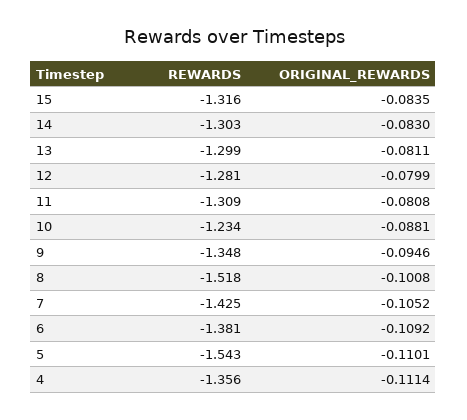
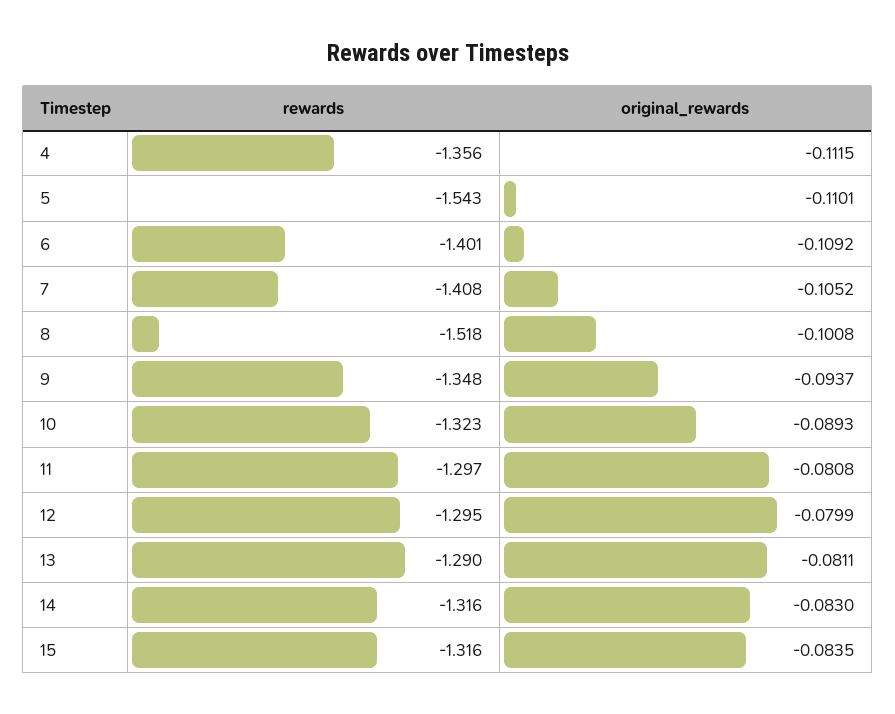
REWARDS, 14: -1.303 -> -1.316
REWARDS, 13: -1.299 -> -1.29
REWARDS, 12: -1.281 -> -1.295
REWARDS, 11: -1.309 -> -1.297
REWARDS, 10: -1.234 -> -1.323
ORIGINAL_REWARDS, 10: -0.0881 -> -0.0893
ORIGINAL_REWARDS, 9: -0.0946 -> -0.0937
REWARDS, 7: -1.425 -> -1.408
REWARDS, 6: -1.381 -> -1.401
ORIGINAL_REWARDS, 4: -0.1114 -> -0.1115

